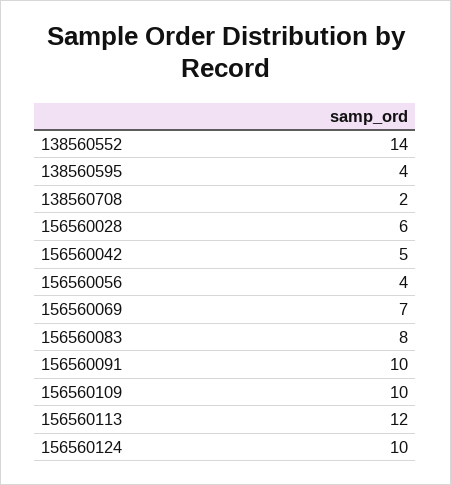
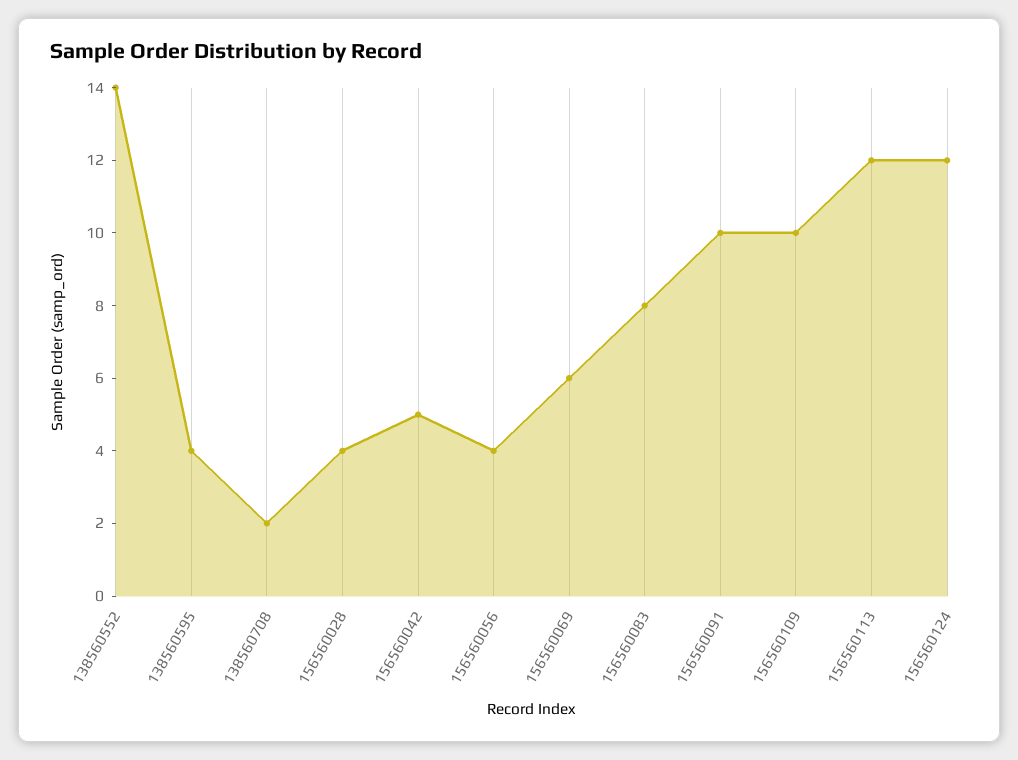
156560028: 6 -> 4
156560069: 7 -> 6
156560124: 10 -> 12

